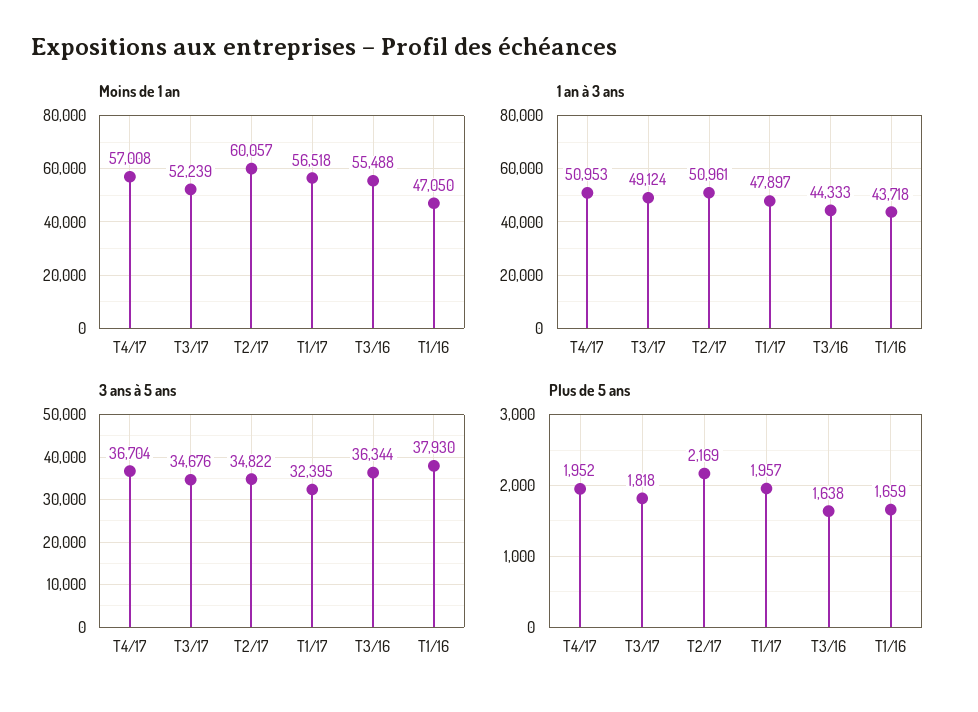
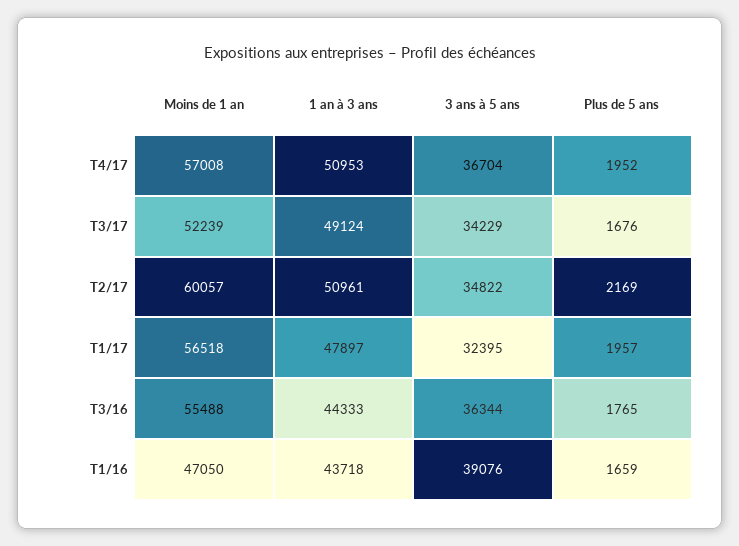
3 ans à 5 ans, T3/17: 34676 -> 34229
3 ans à 5 ans, T1/16: 37930 -> 39076
Plus de 5 ans, T3/17: 1818 -> 1676
Plus de 5 ans, T3/16: 1638 -> 1765

